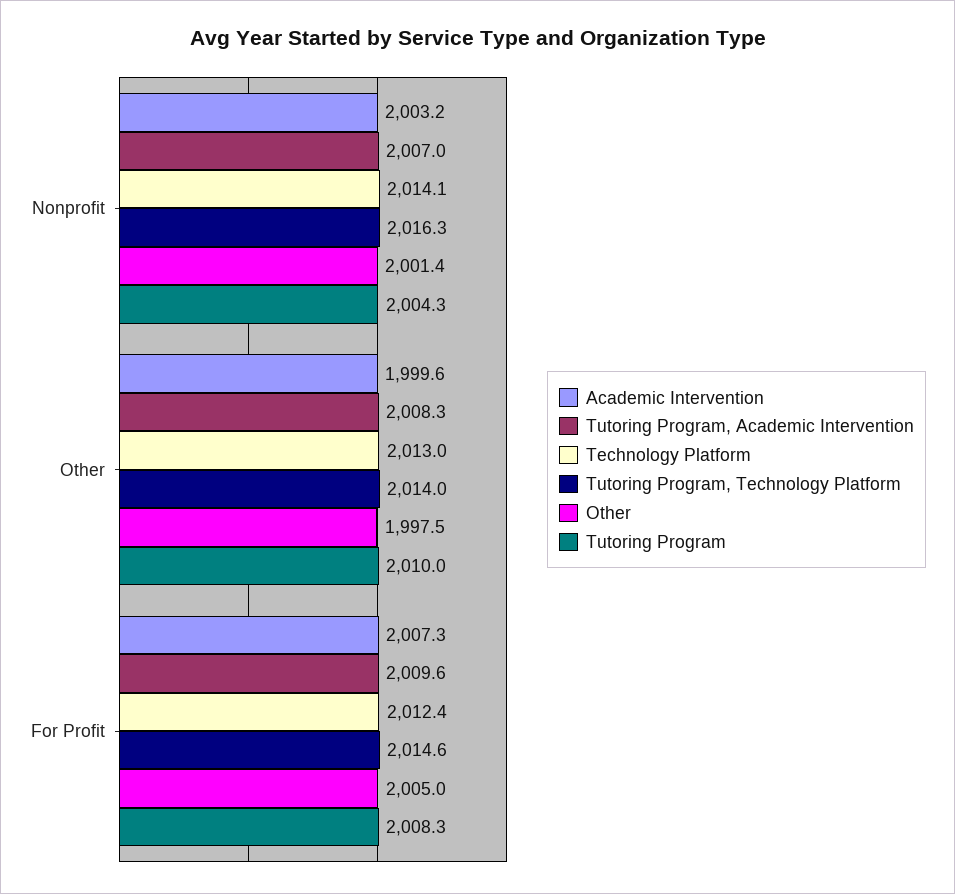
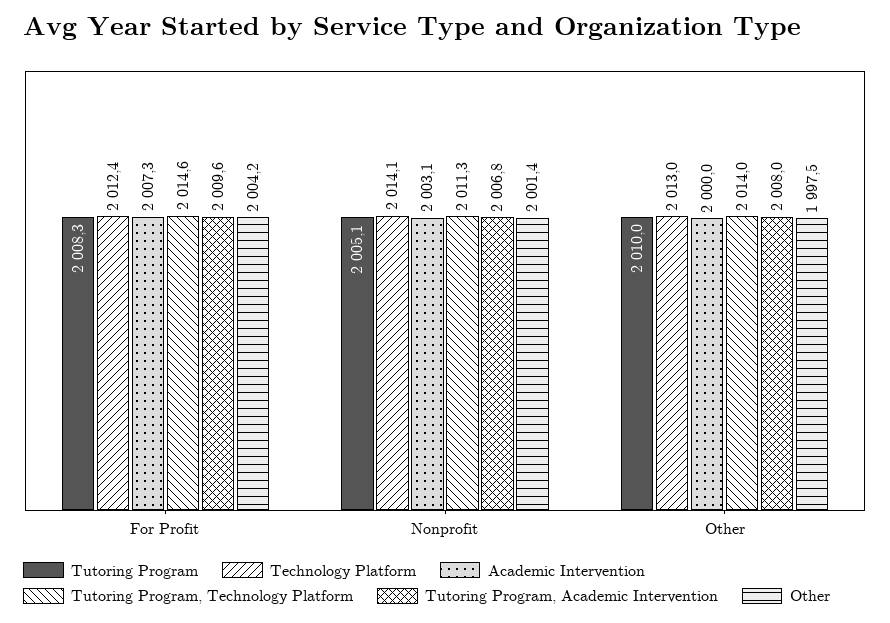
Academic Intervention, Nonprofit: 2003.2 -> 2003.1
Tutoring Program, Academic Intervention, Nonprofit: 2007 -> 2006.8
Tutoring Program, Technology Platform, Nonprofit: 2016.3 -> 2011.3
Tutoring Program, Nonprofit: 2004.3 -> 2005.1
Academic Intervention, Other: 1999.6 -> 2000
Tutoring Program, Academic Intervention, Other: 2008.3 -> 2008
Other, For Profit: 2005 -> 2004.2

